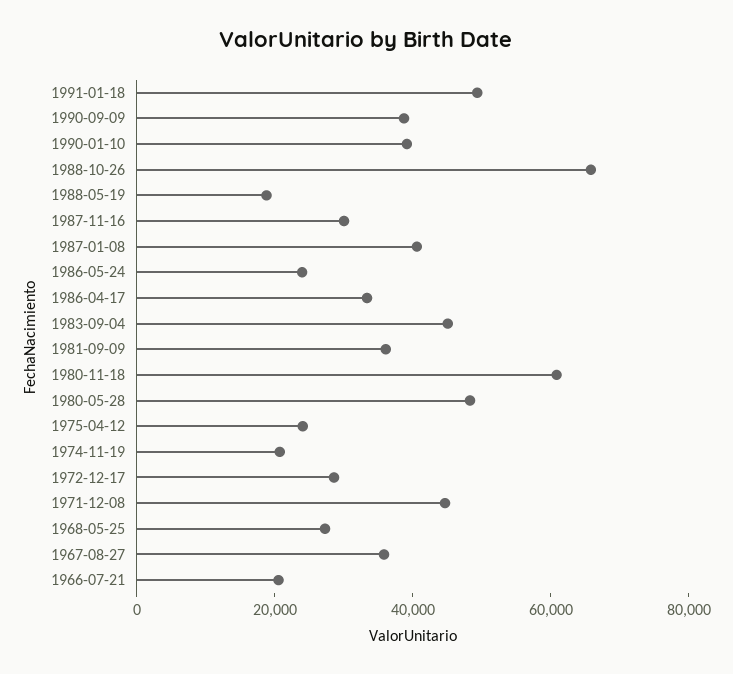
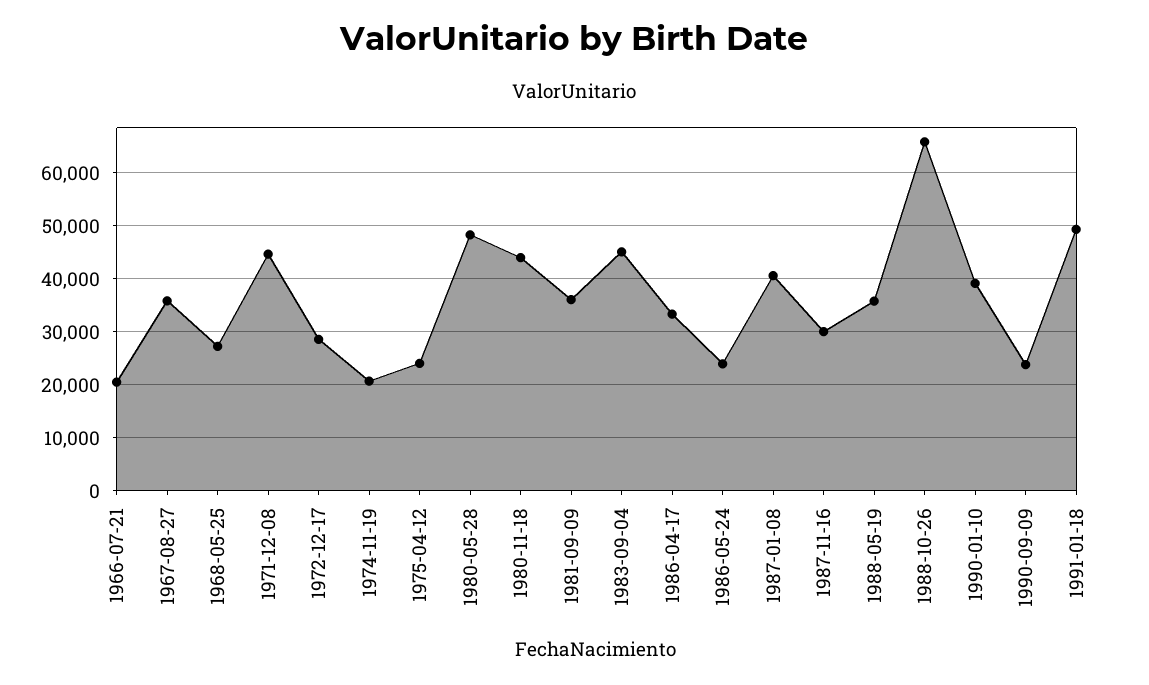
1990-09-09: 40000 -> 24000
1988-05-19: 20000 -> 36000
1980-11-18: 60000 -> 44000

